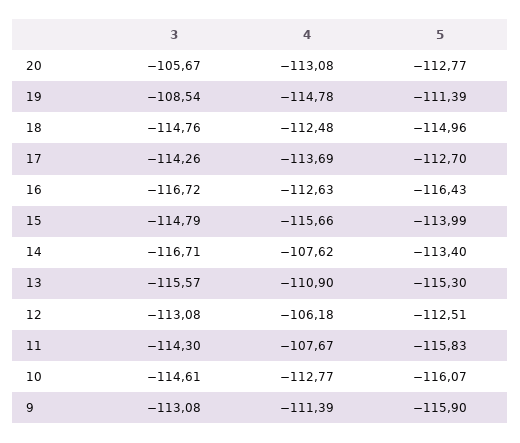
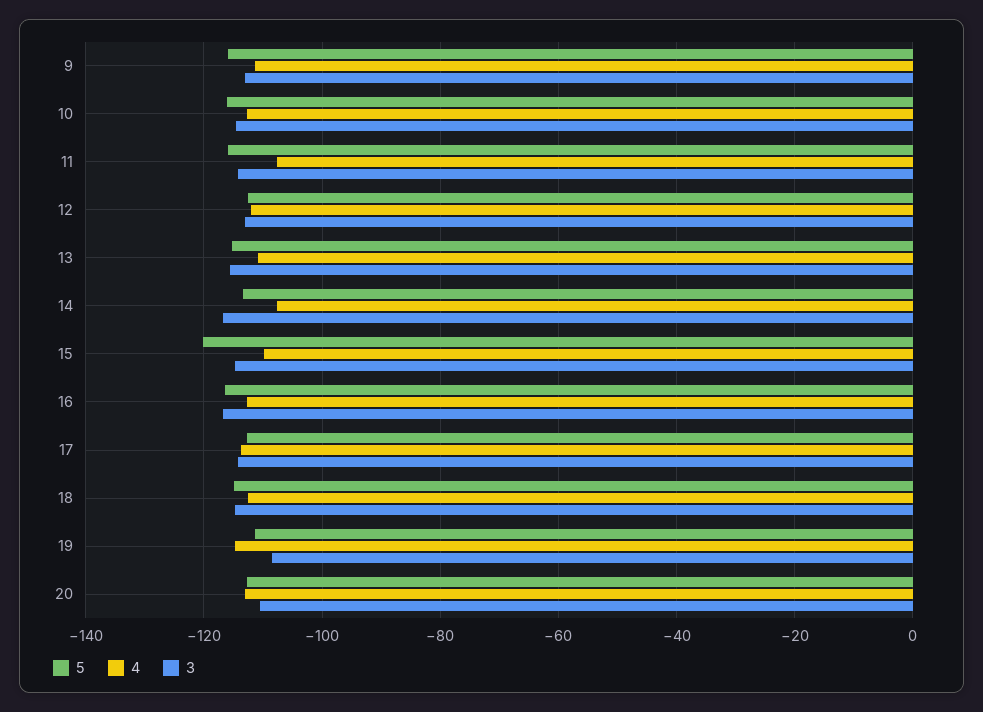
3, 20: -105.67 -> -110
4, 15: -115.66 -> -110
5, 15: -113.99 -> -120
4, 12: -106.18 -> -112

